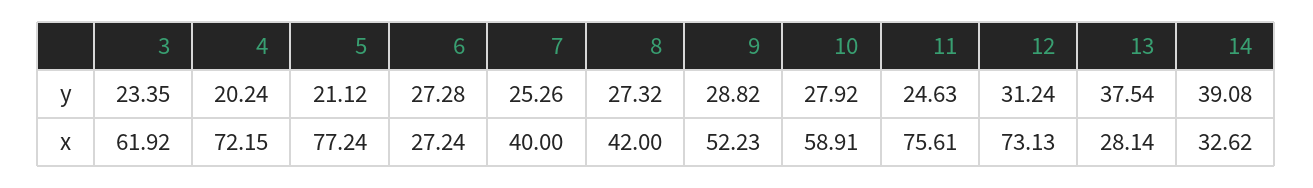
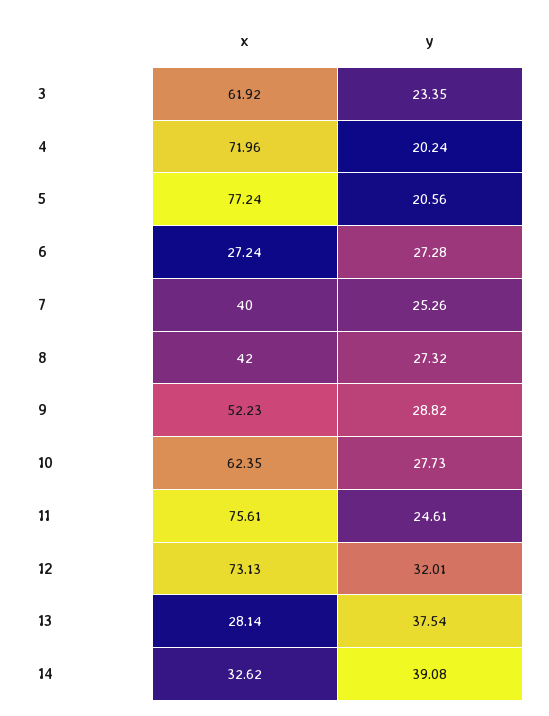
5, y: 21.12 -> 20.56
10, y: 27.92 -> 27.73
11, y: 24.63 -> 24.61
12, y: 31.24 -> 32.01
4, x: 72.15 -> 71.96
10, x: 58.91 -> 62.35

